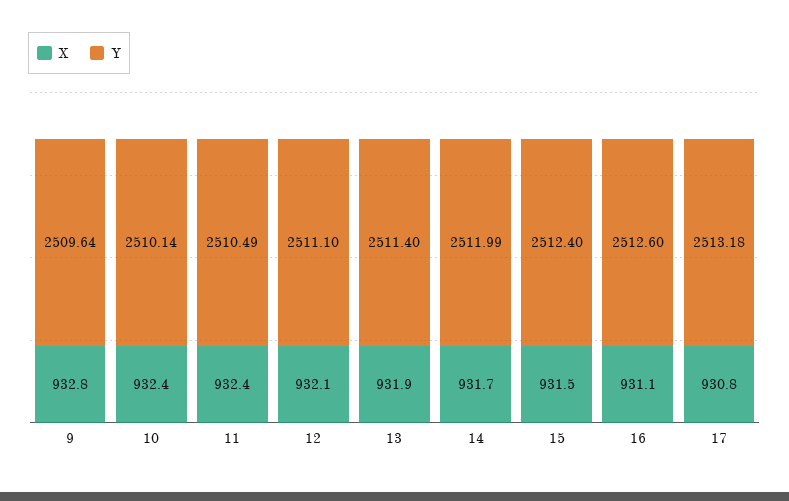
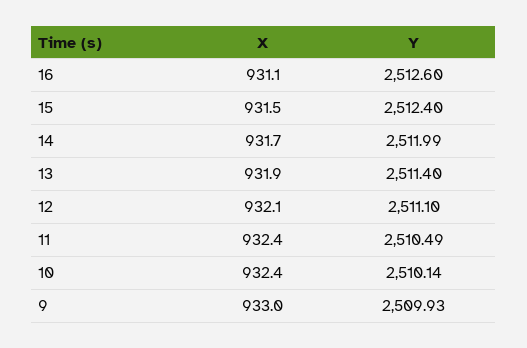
X, 9: 932.8 -> 933
Y, 9: 2509.64 -> 2509.93
X, 17: 930.8 -> none
Y, 17: 2513.18 -> none

